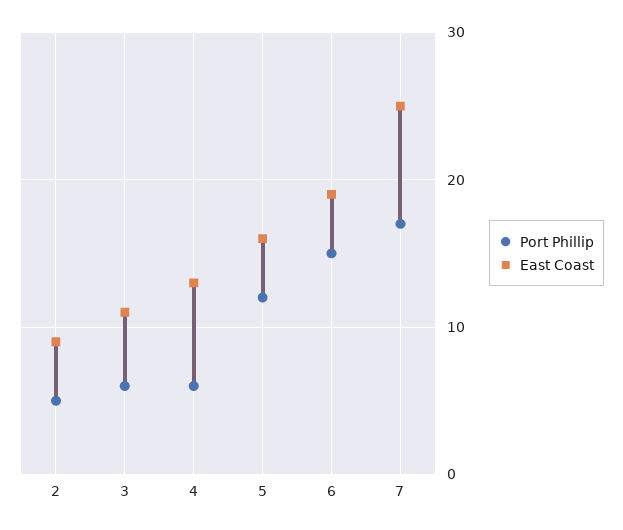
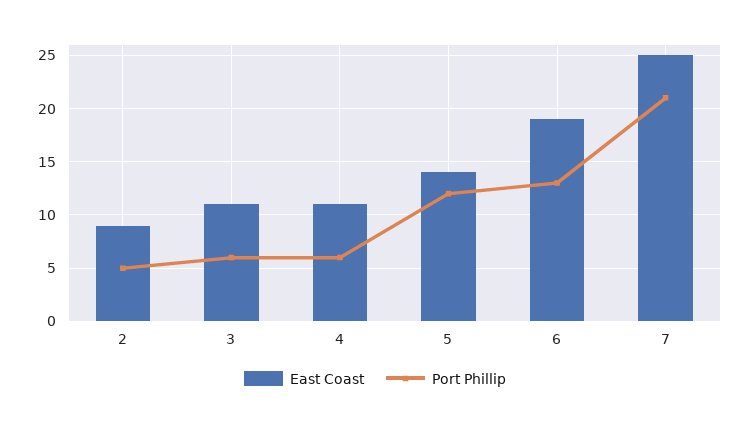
East Coast, 4: 13 -> 11
East Coast, 5: 16 -> 14
Port Phillip, 6: 15 -> 13
Port Phillip, 7: 17 -> 21

